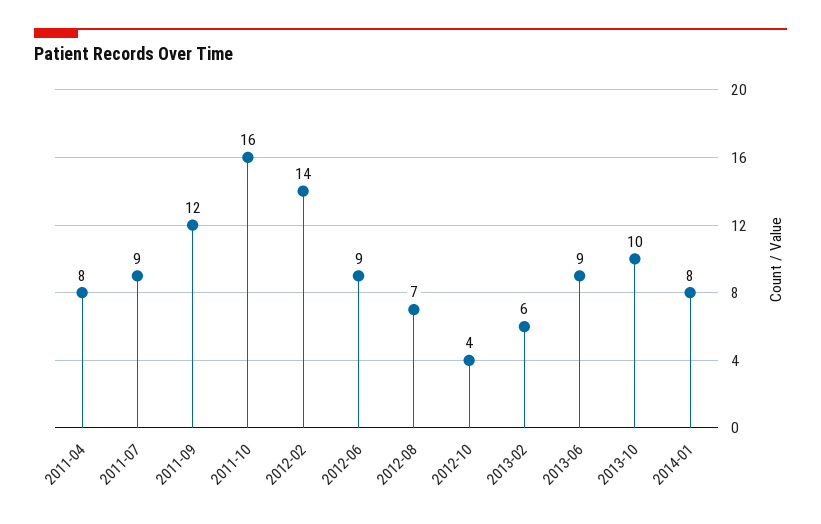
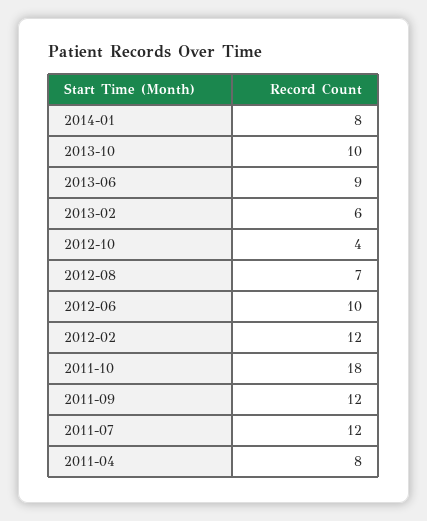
2011-07: 9 -> 12
2011-10: 16 -> 18
2012-02: 14 -> 12
2012-06: 9 -> 10

